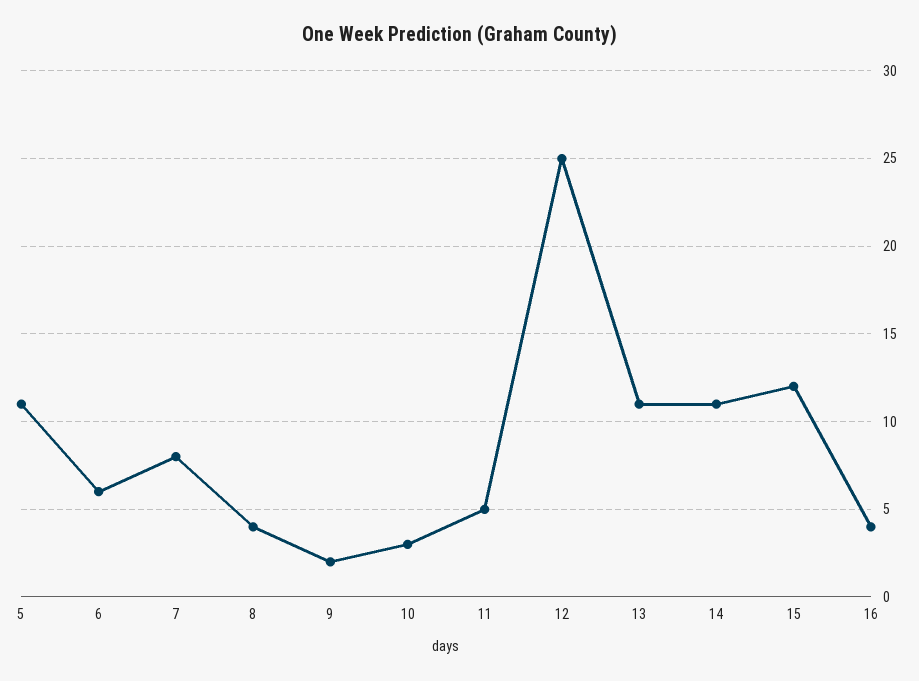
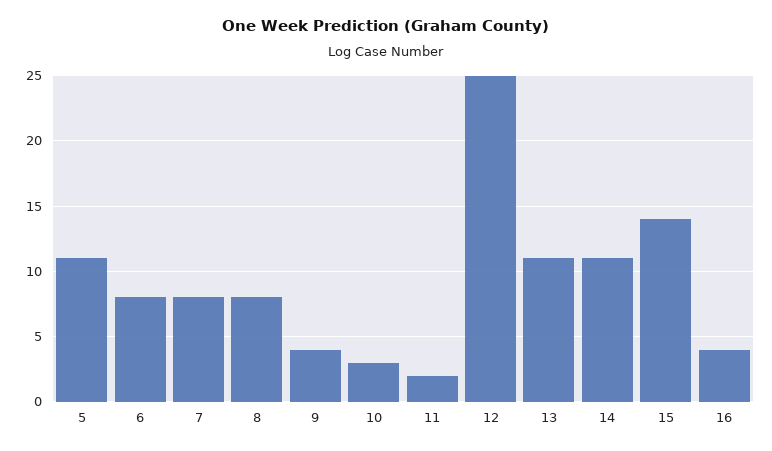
6: 6 -> 8
8: 4 -> 8
9: 2 -> 4
11: 5 -> 2
15: 12 -> 14

